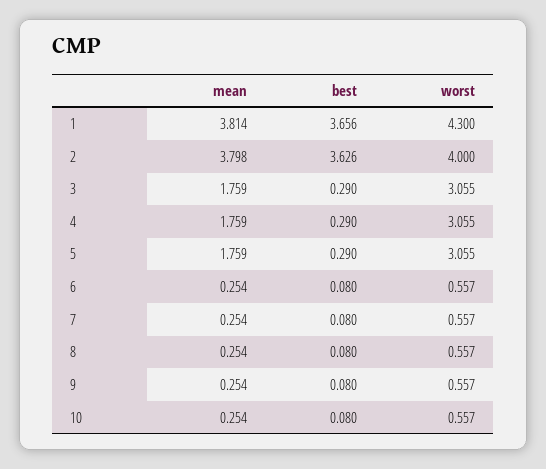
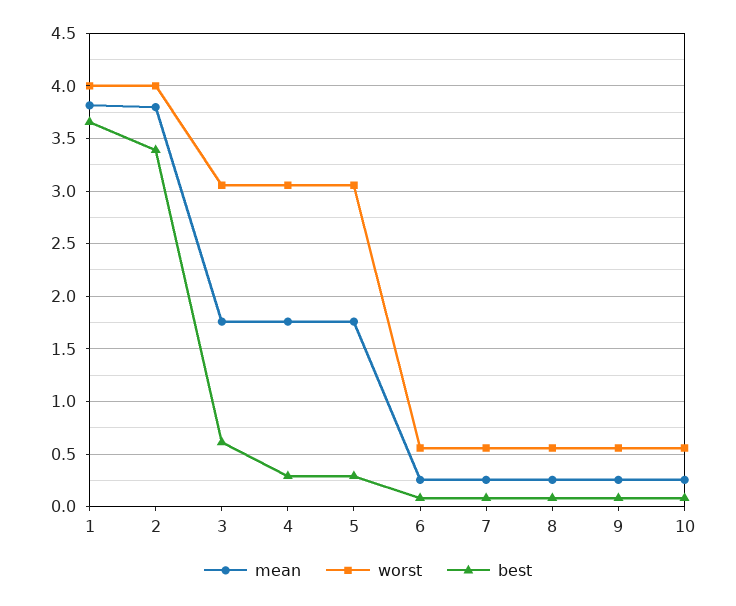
worst, 1: 4.3 -> 4
best, 2: 3.626 -> 3.4
best, 3: 0.29 -> 0.6

